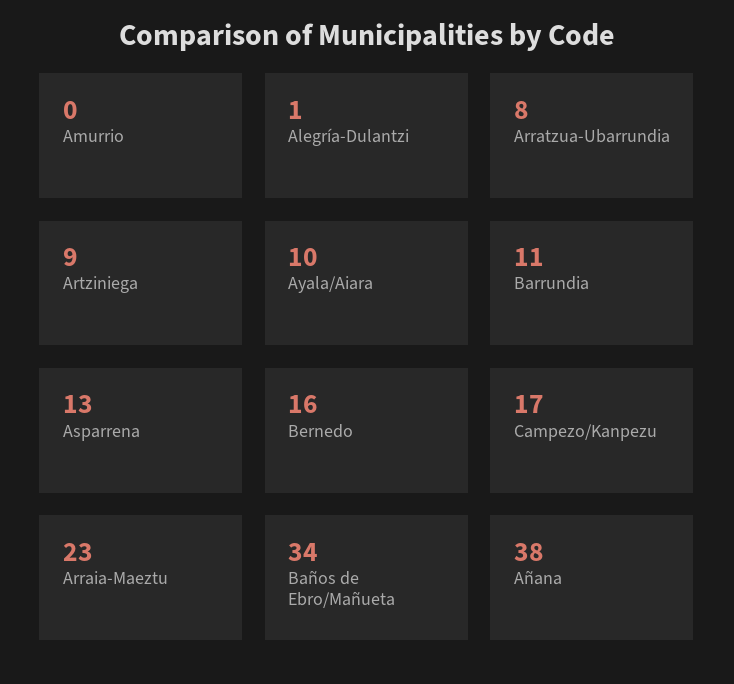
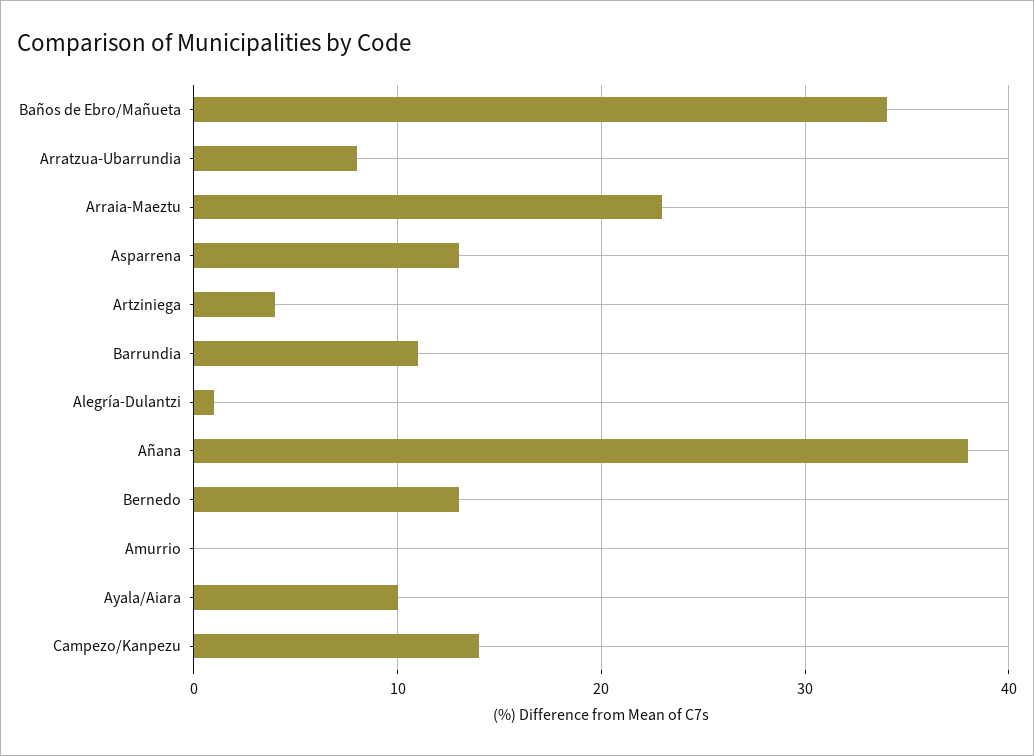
Artziniega: 9 -> 4
Bernedo: 16 -> 13
Campezo/Kanpezu: 17 -> 14

